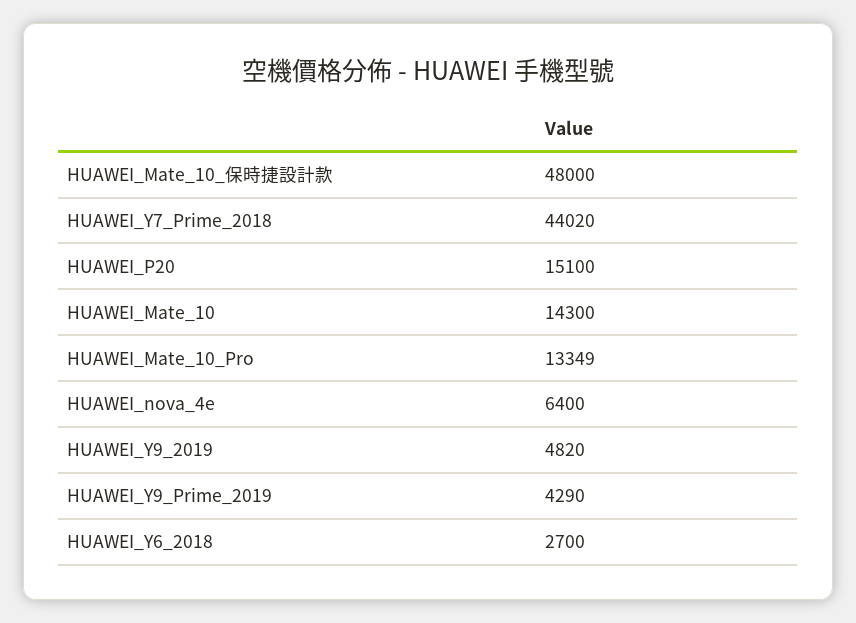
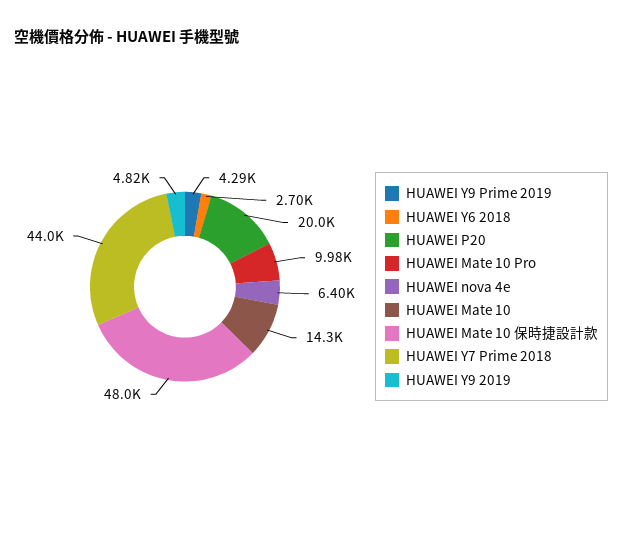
HUAWEI_P20: 15100 -> 20000
HUAWEI_Mate_10_Pro: 13349 -> 9980

